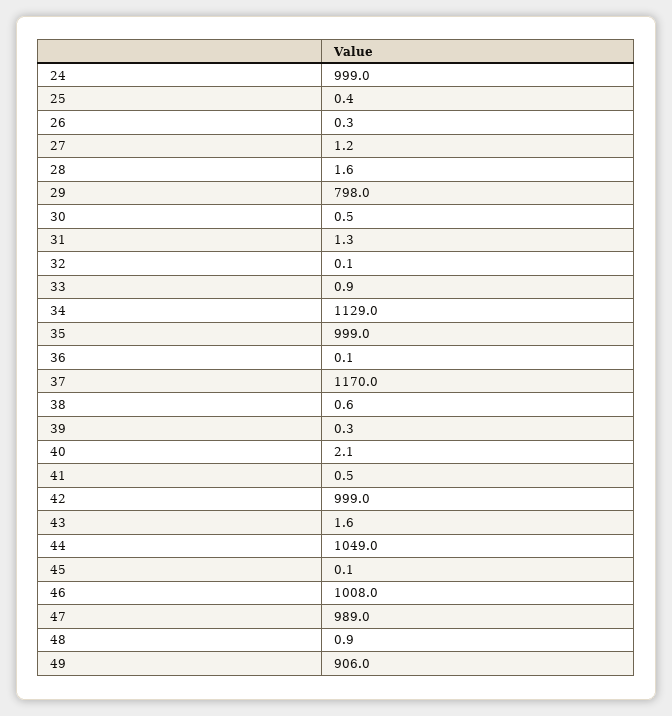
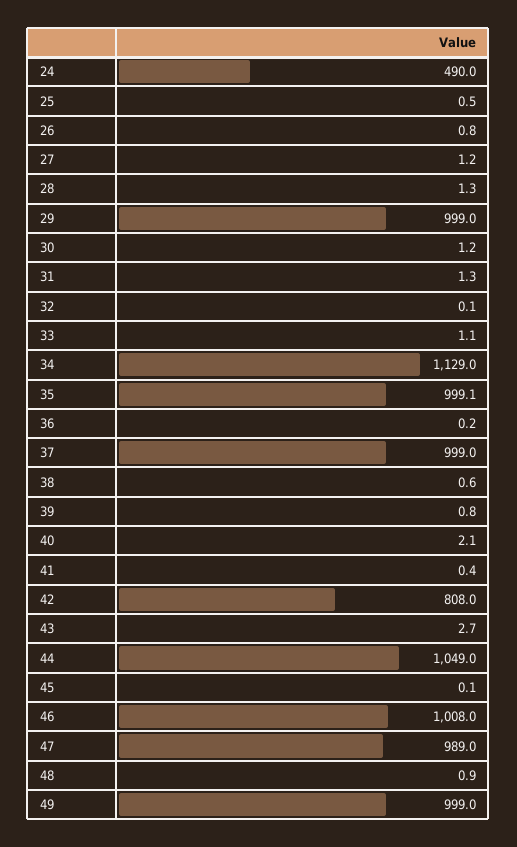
24: 999 -> 490
25: 0.4 -> 0.5
26: 0.3 -> 0.8
28: 1.6 -> 1.3
29: 798 -> 999
30: 0.5 -> 1.2
33: 0.9 -> 1.1
35: 999 -> 999.1
36: 0.1 -> 0.2
37: 1170 -> 999
39: 0.3 -> 0.8
41: 0.5 -> 0.4
42: 999 -> 808
43: 1.6 -> 2.7
49: 906 -> 999

